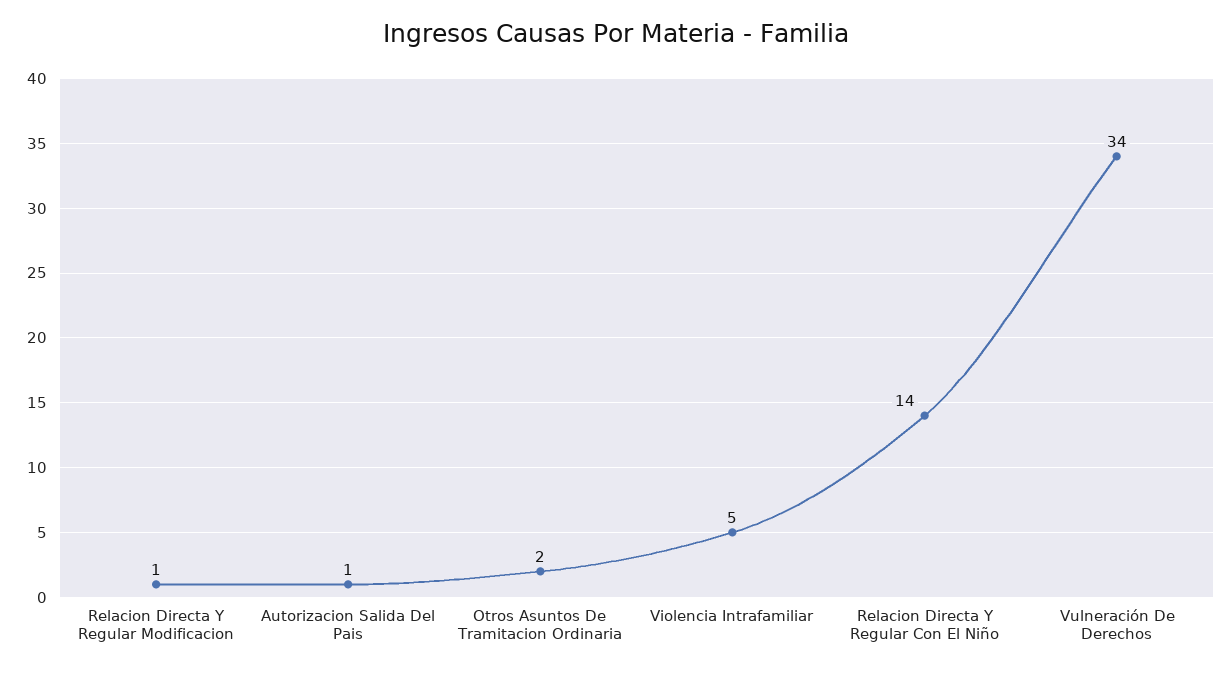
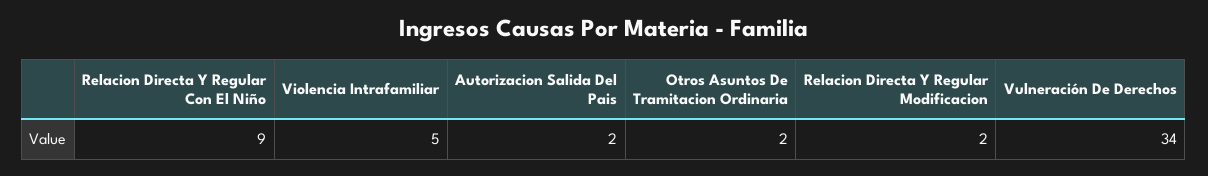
Relacion Directa Y Regular Modificacion: 1 -> 2
Autorizacion Salida Del Pais: 1 -> 2
Relacion Directa Y Regular Con El Niño: 14 -> 9

